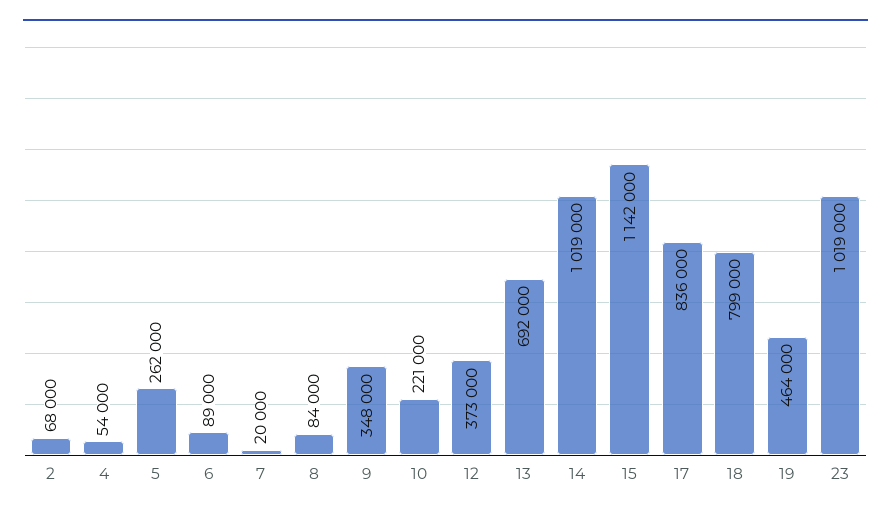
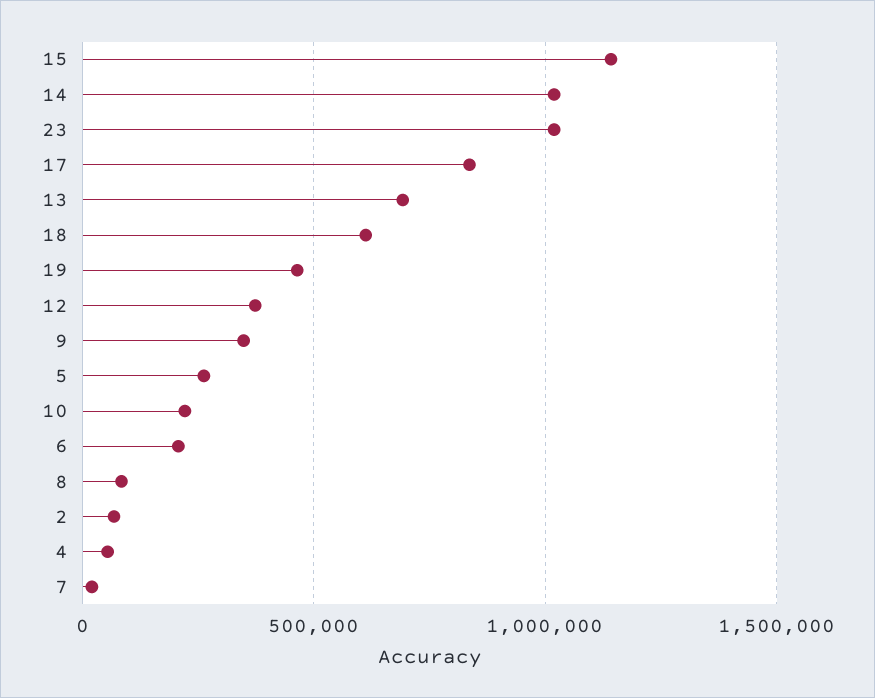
6: 89000 -> 200000
18: 799000 -> 600000

